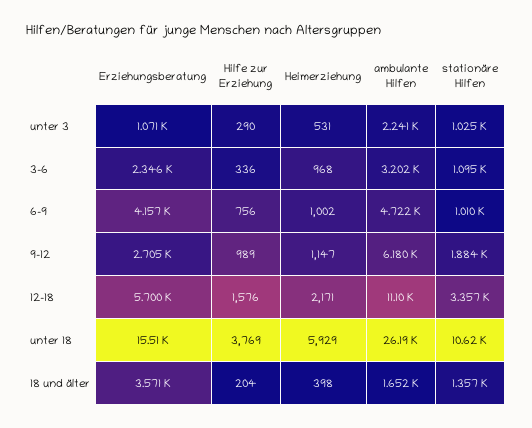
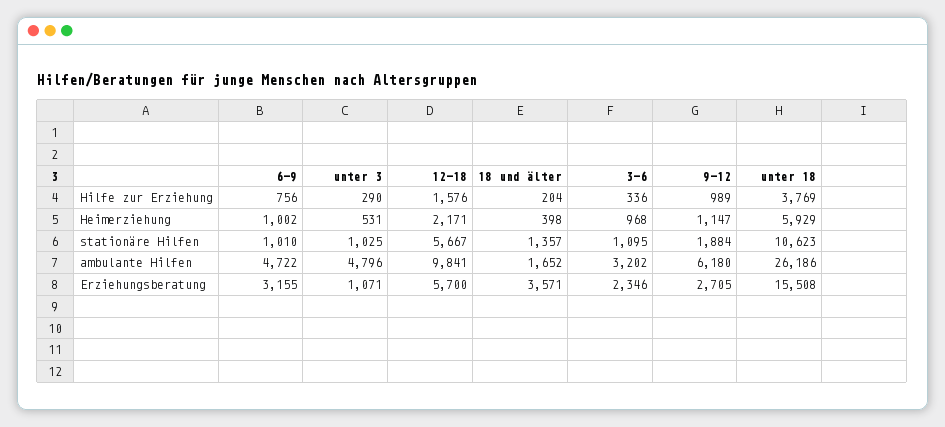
ambulante Hilfen, unter 3: 2241 -> 4796
Erziehungsberatung, 6-9: 4157 -> 3155
ambulante Hilfen, 12-18: 11100 -> 9841
stationäre Hilfen, 12-18: 3357 -> 5667

